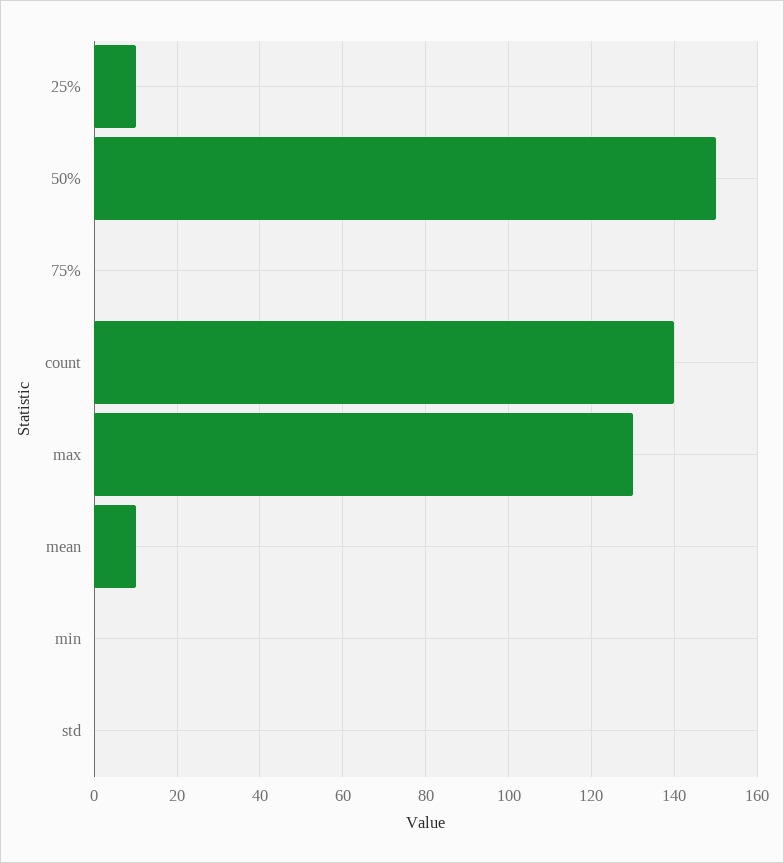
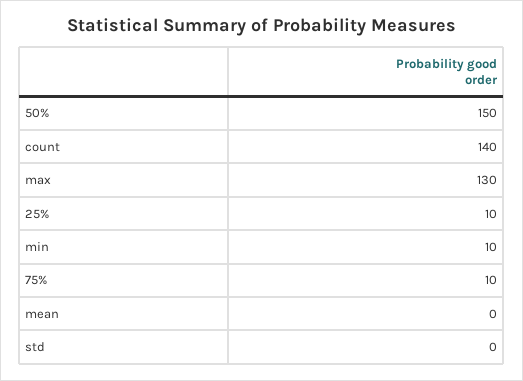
75%: 0 -> 10
mean: 10 -> 0
min: 0 -> 10

